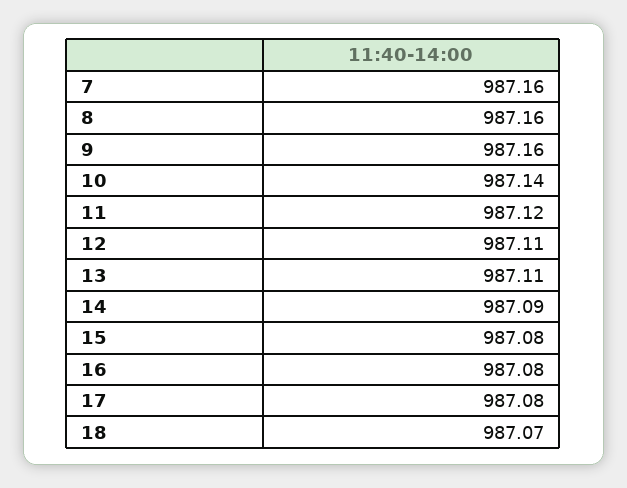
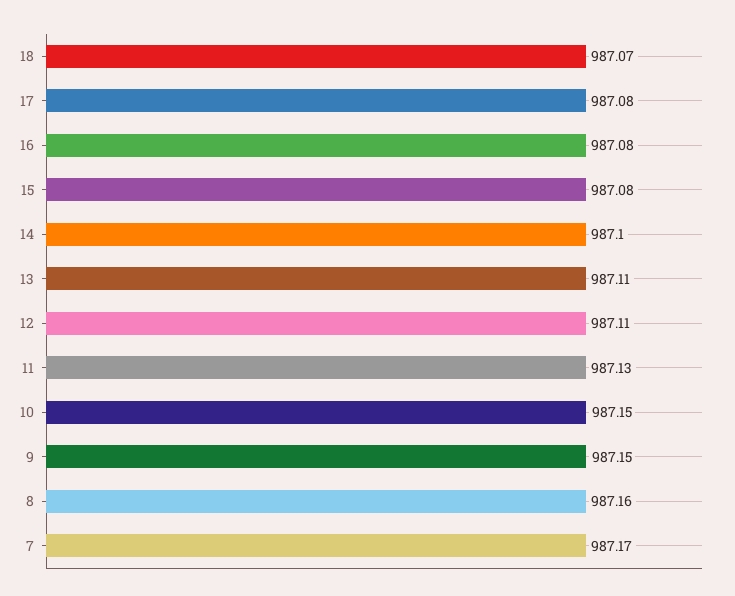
7: 987.16 -> 987.17
9: 987.16 -> 987.15
10: 987.14 -> 987.15
11: 987.12 -> 987.13
14: 987.09 -> 987.1

